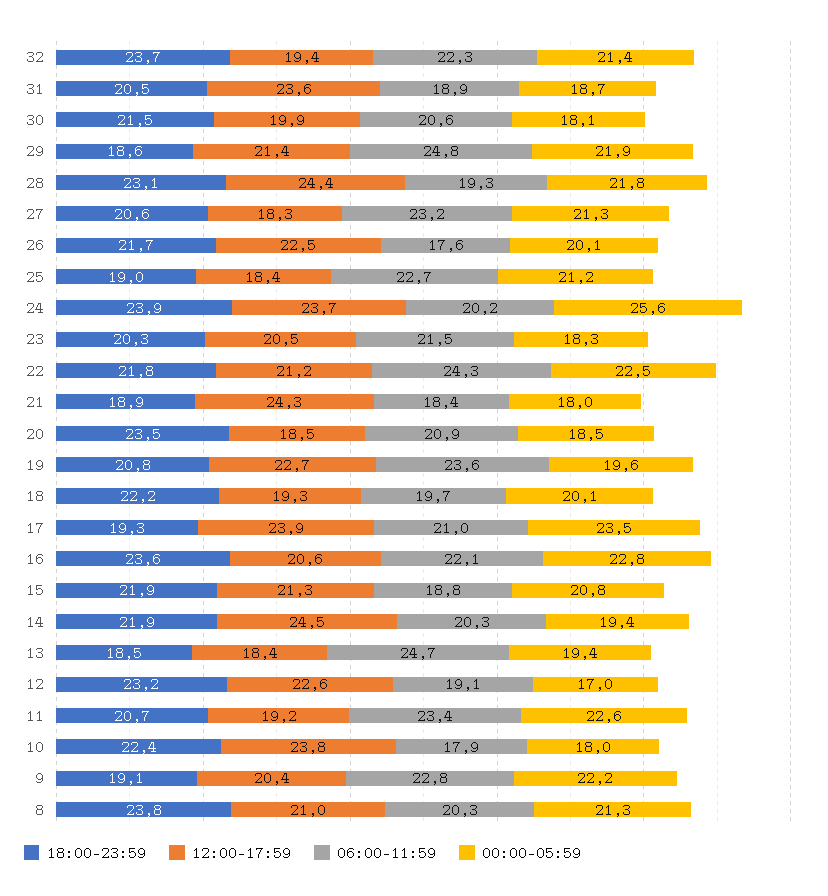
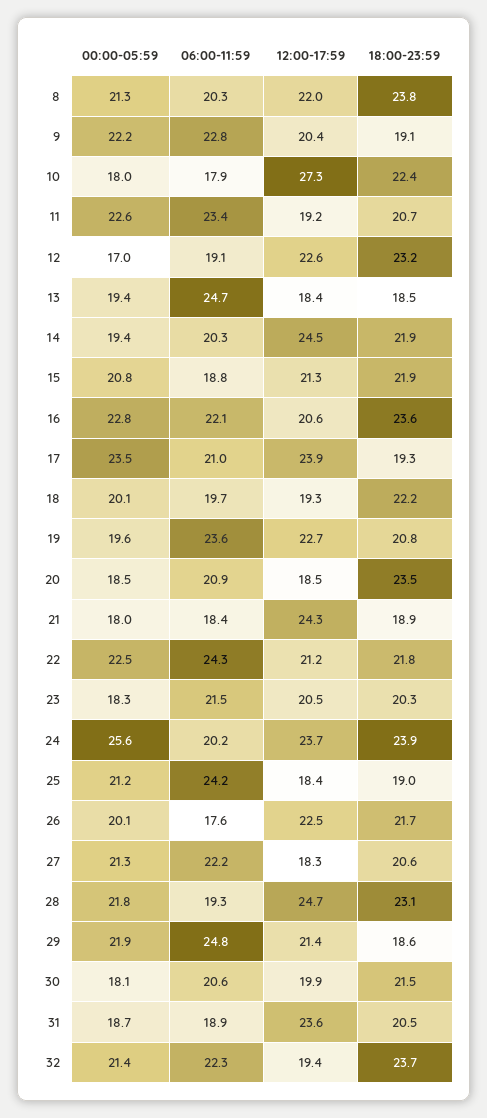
12:00-17:59, 28: 24.4 -> 24.7
06:00-11:59, 27: 23.2 -> 22.2
06:00-11:59, 25: 22.7 -> 24.2
12:00-17:59, 10: 23.8 -> 27.3
12:00-17:59, 8: 21 -> 22

